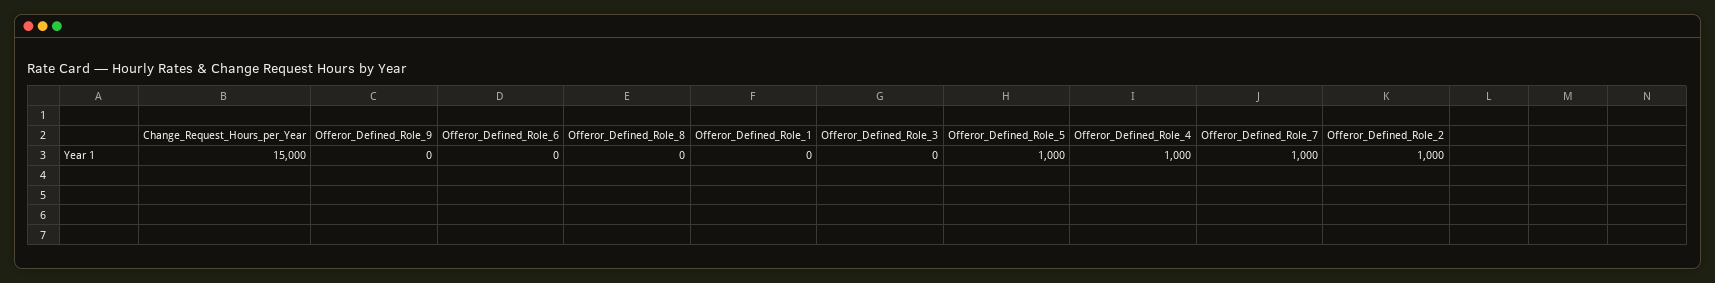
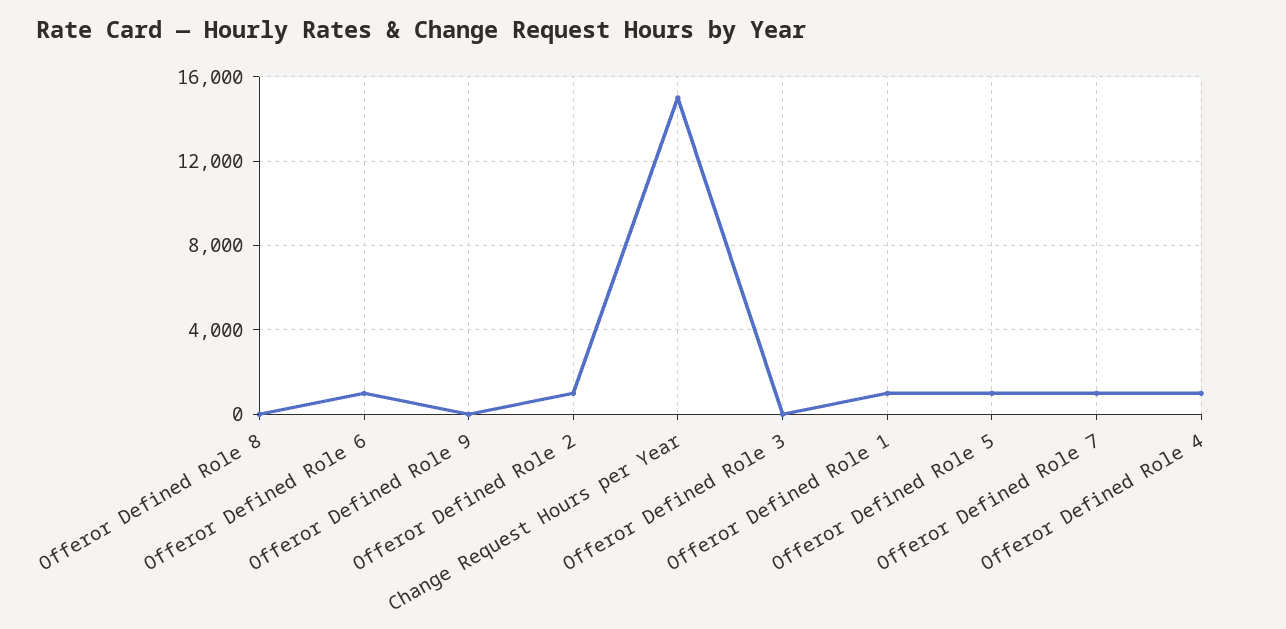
Offeror_Defined_Role_6: 0 -> 1000
Offeror_Defined_Role_1: 0 -> 1000

